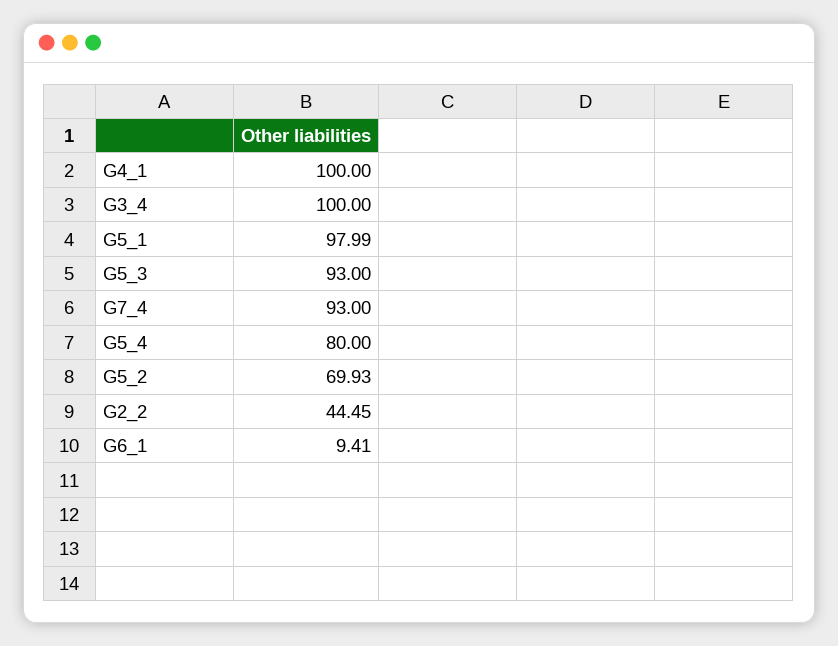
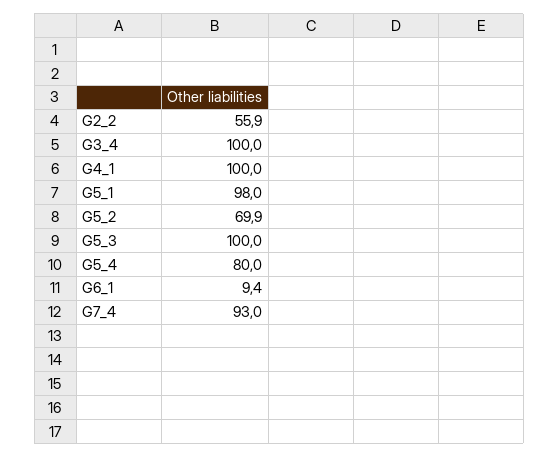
G5_3: 93 -> 100
G2_2: 44.45 -> 55.9

